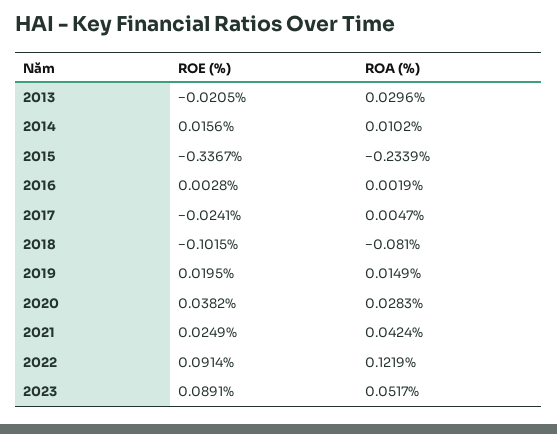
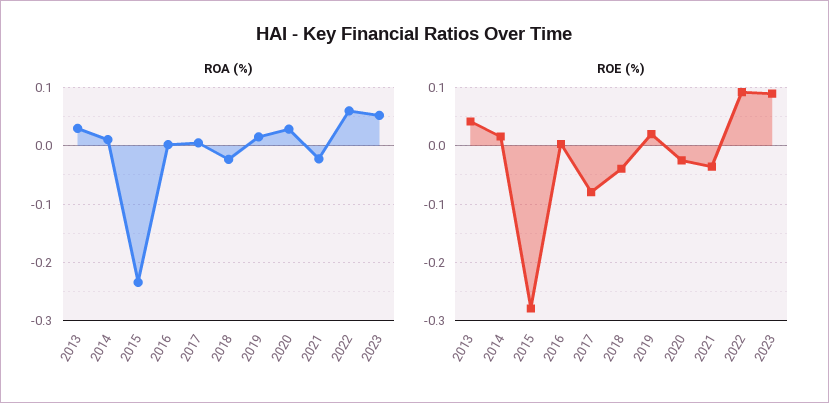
ROE (%), 2013: -0.0205 -> 0.04
ROE (%), 2015: -0.3367 -> -0.28
ROE (%), 2017: -0.0241 -> -0.08
ROE (%), 2018: -0.1015 -> -0.04
ROA (%), 2018: -0.081 -> -0.02
ROE (%), 2020: 0.0382 -> -0.02
ROE (%), 2021: 0.0249 -> -0.04
ROA (%), 2021: 0.0424 -> -0.02
ROA (%), 2022: 0.1219 -> 0.06

